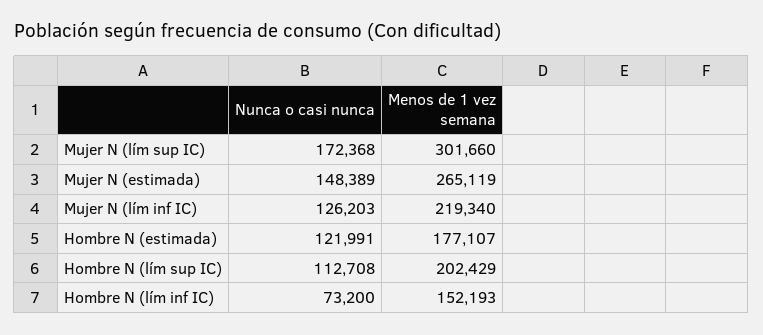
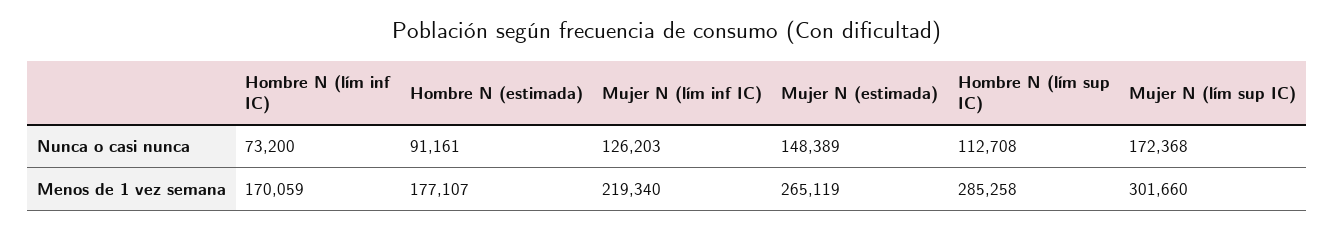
Nunca o casi nunca, Hombre N (estimada): 121991 -> 91161
Menos de 1 vez semana, Hombre N (lím sup IC): 202429 -> 285258
Menos de 1 vez semana, Hombre N (lím inf IC): 152193 -> 170059

